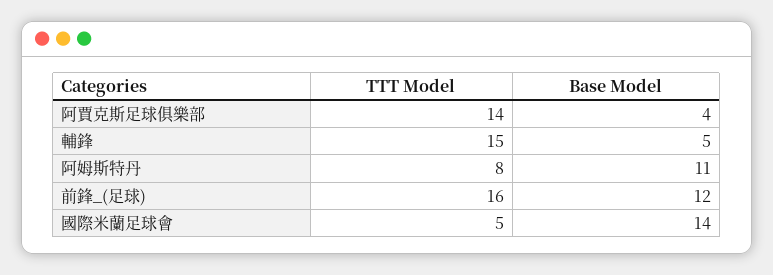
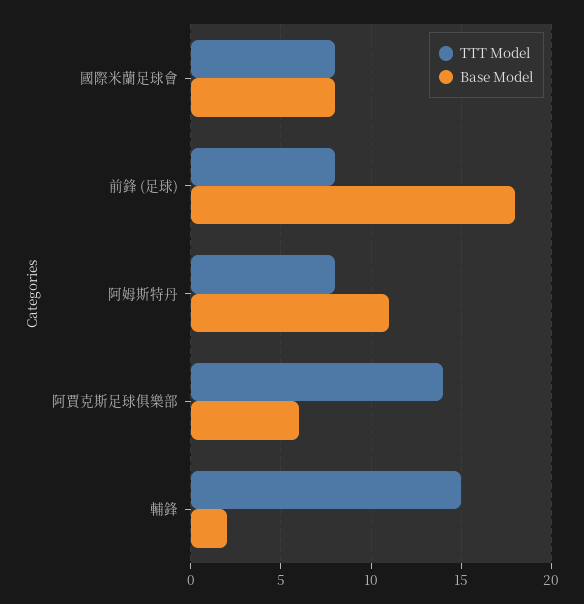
Base Model, 阿賈克斯足球俱樂部: 4 -> 6
Base Model, 輔鋒: 5 -> 2
TTT Model, 前鋒_(足球): 16 -> 8
Base Model, 前鋒_(足球): 12 -> 18
TTT Model, 國際米蘭足球會: 5 -> 8
Base Model, 國際米蘭足球會: 14 -> 8

